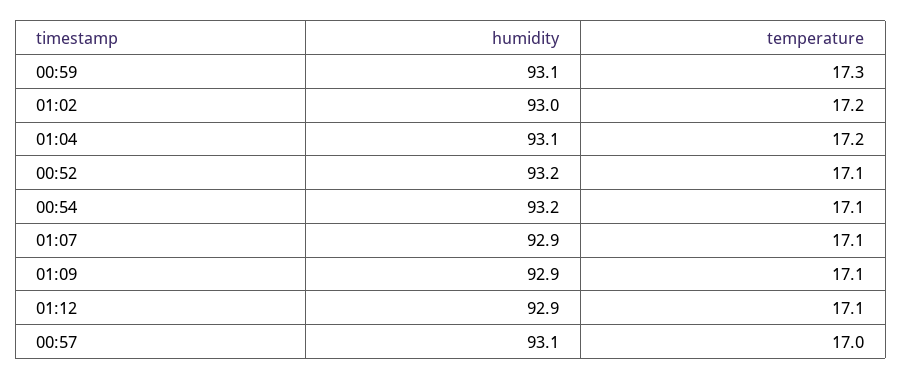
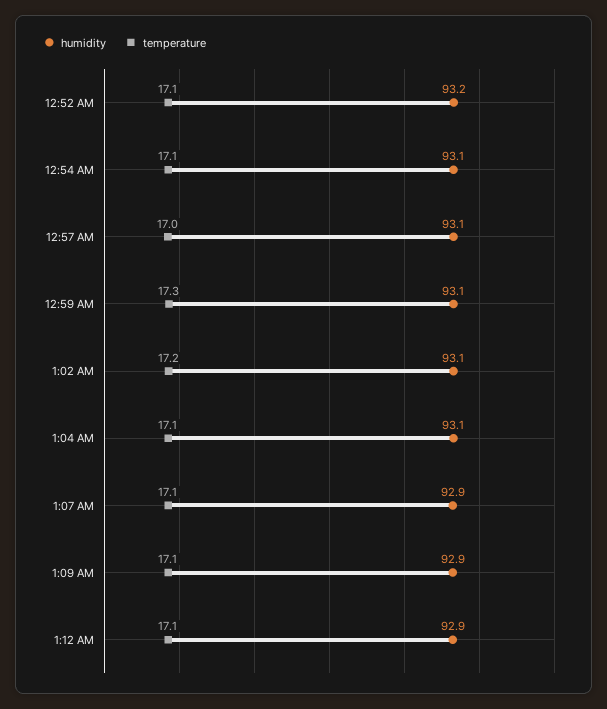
humidity, 01:02: 93 -> 93.1
temperature, 01:04: 17.2 -> 17.1
humidity, 00:54: 93.2 -> 93.1

